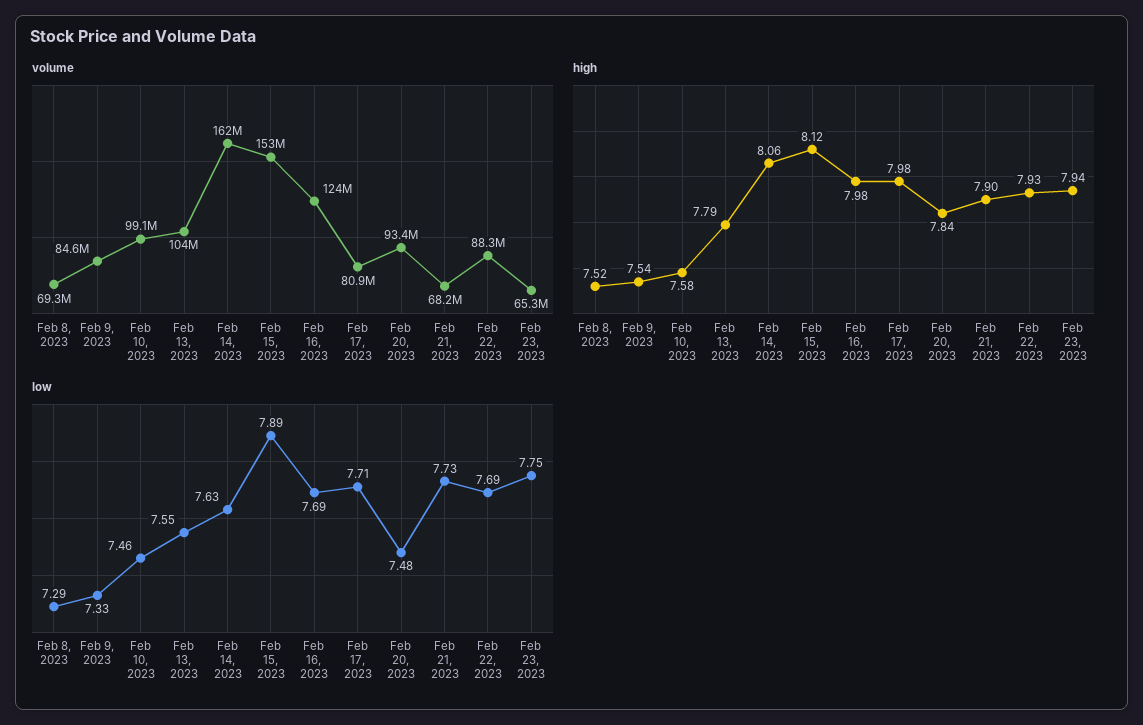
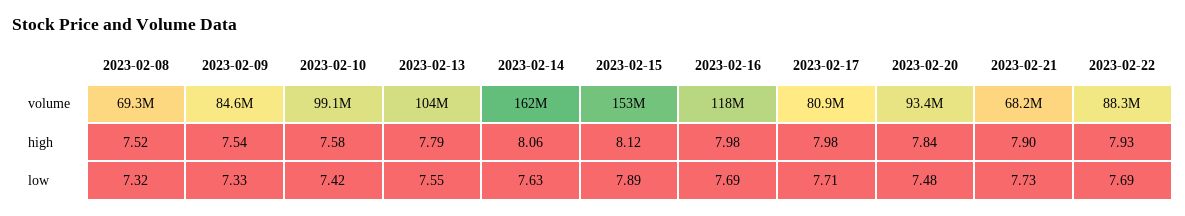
volume, Feb 16, 2023: 124000000 -> 118000000
volume, Feb 23, 2023: 65300000 -> none
high, Feb 23, 2023: 7.94 -> none
low, Feb 8, 2023: 7.29 -> 7.32
low, Feb 10, 2023: 7.46 -> 7.42
low, Feb 23, 2023: 7.75 -> none

